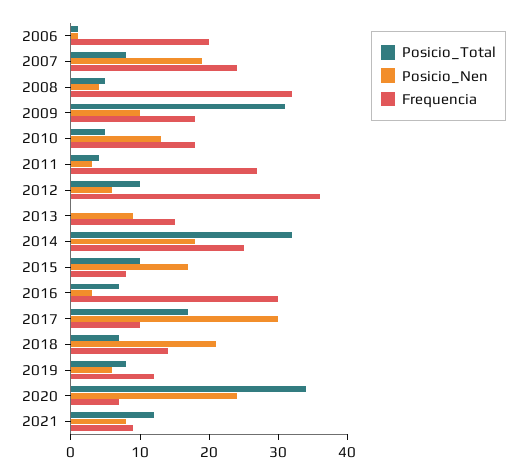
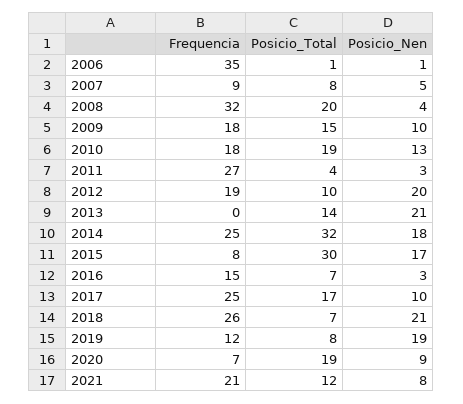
Frequencia, 2006: 20 -> 35
Posicio_Nen, 2007: 20 -> 5
Frequencia, 2007: 25 -> 9
Posicio_Total, 2008: 5 -> 20
Posicio_Total, 2009: 30 -> 15
Posicio_Total, 2010: 5 -> 19
Posicio_Nen, 2012: 5 -> 20
Frequencia, 2012: 35 -> 19
Posicio_Total, 2013: 0 -> 14
Posicio_Nen, 2013: 10 -> 21
Frequencia, 2013: 15 -> 0
Posicio_Total, 2015: 10 -> 30
Frequencia, 2016: 30 -> 15
Posicio_Nen, 2017: 30 -> 10
Frequencia, 2017: 10 -> 25
Frequencia, 2018: 15 -> 26
Posicio_Nen, 2019: 5 -> 19
Posicio_Total, 2020: 35 -> 19
Posicio_Nen, 2020: 25 -> 9
Frequencia, 2021: 10 -> 21

